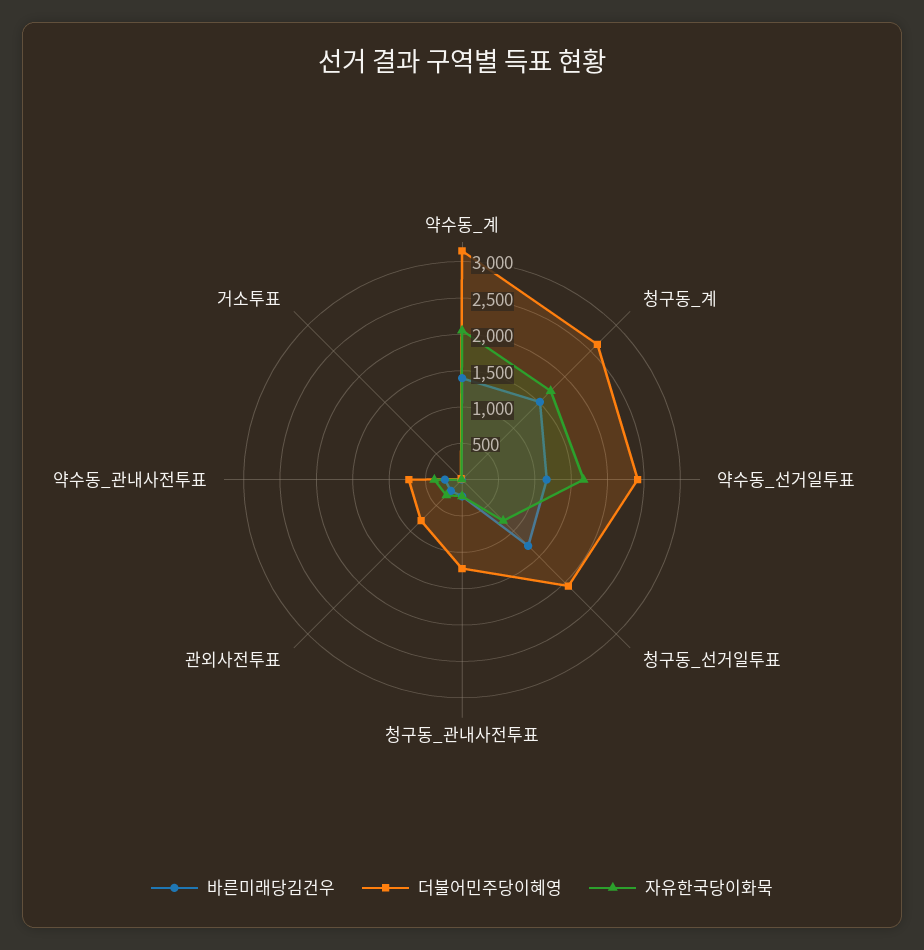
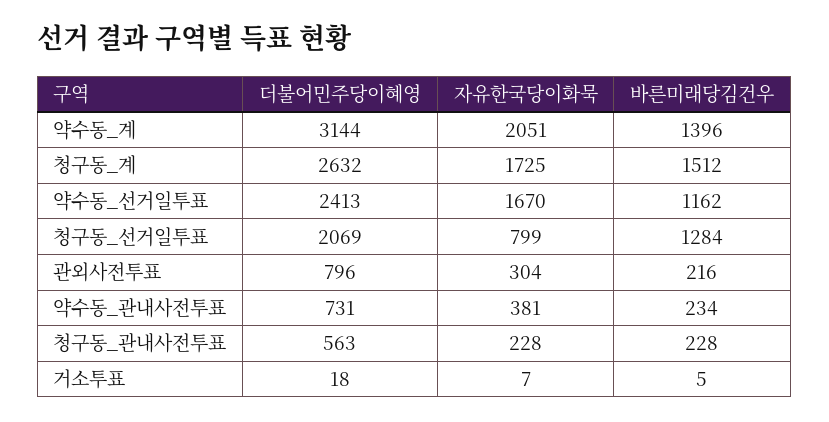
더불어민주당이혜영, 청구동_관내사전투표: 1250 -> 563

